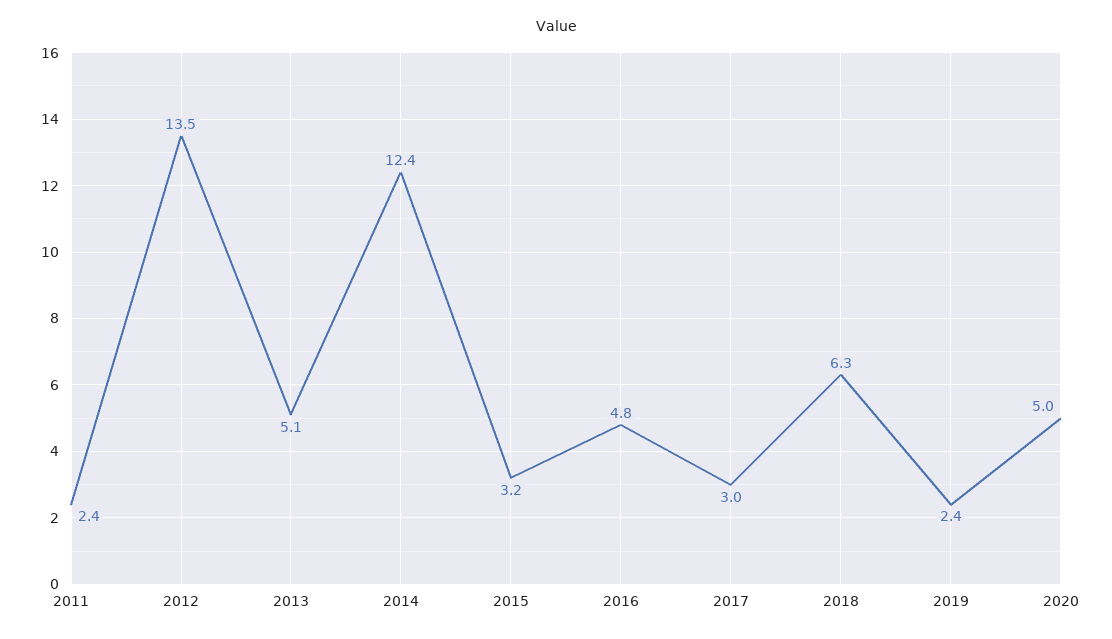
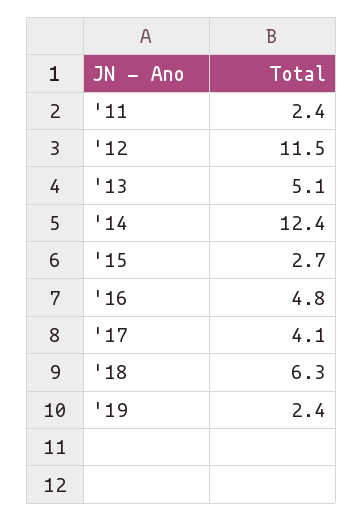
2012: 13.5 -> 11.5
2015: 3.2 -> 2.7
2017: 3 -> 4.1
2020: 5 -> none

